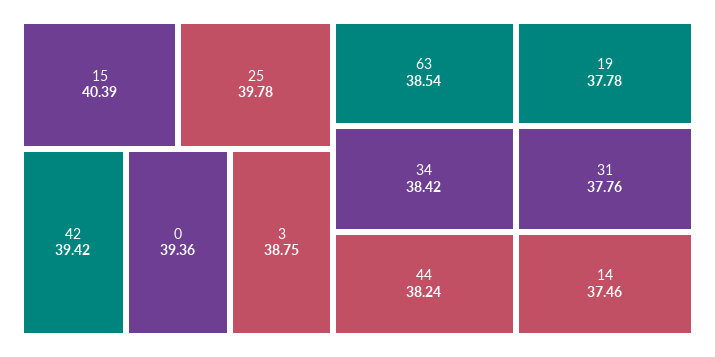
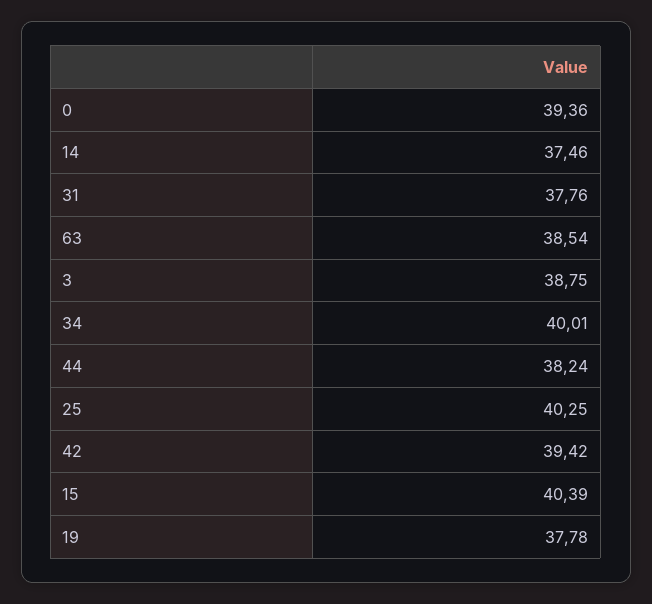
25: 39.78 -> 40.25
34: 38.42 -> 40.01

